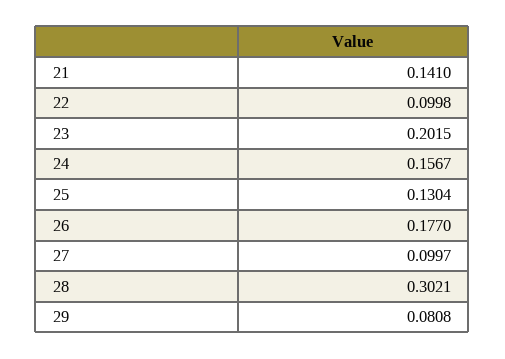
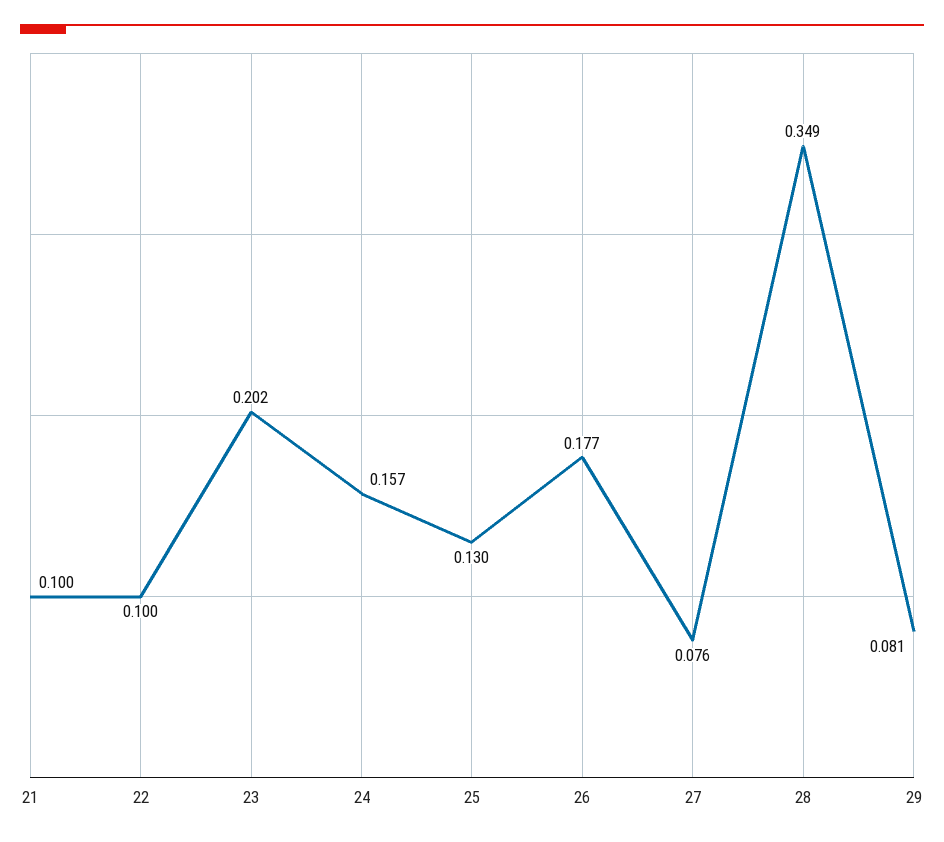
21: 0.141 -> 0.1
27: 0.0997 -> 0.076
28: 0.3021 -> 0.349

